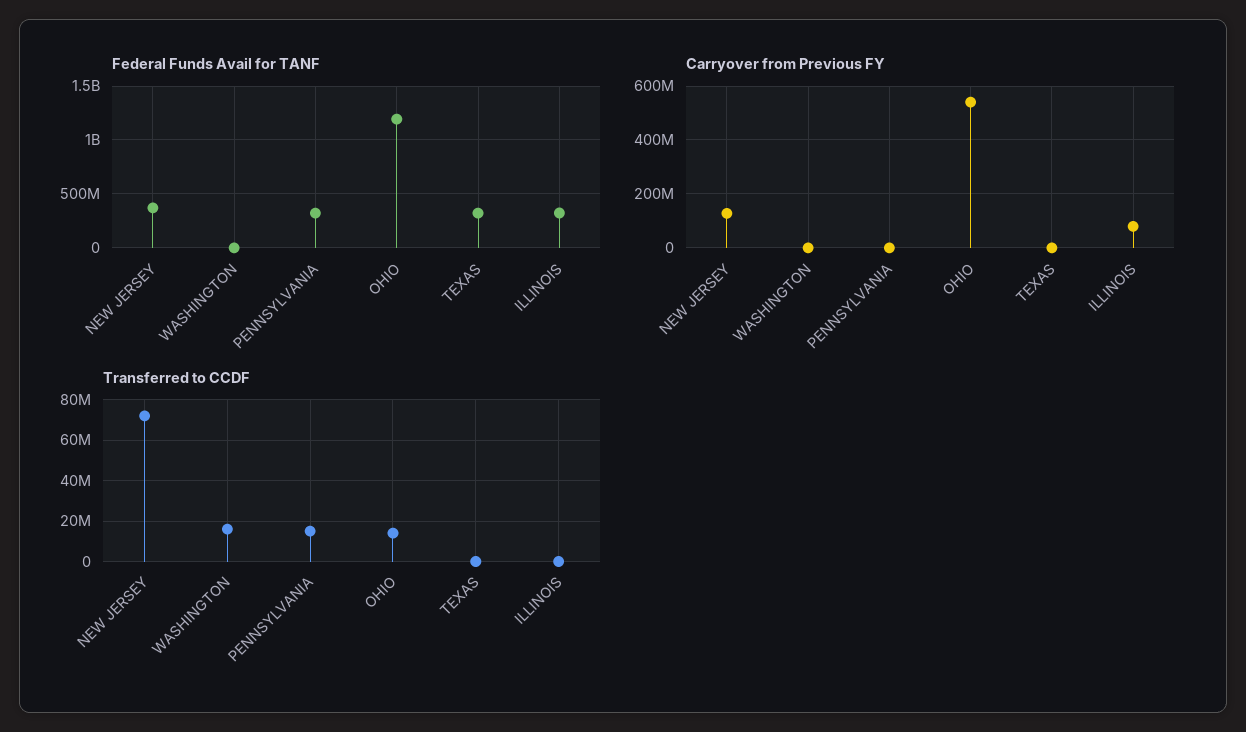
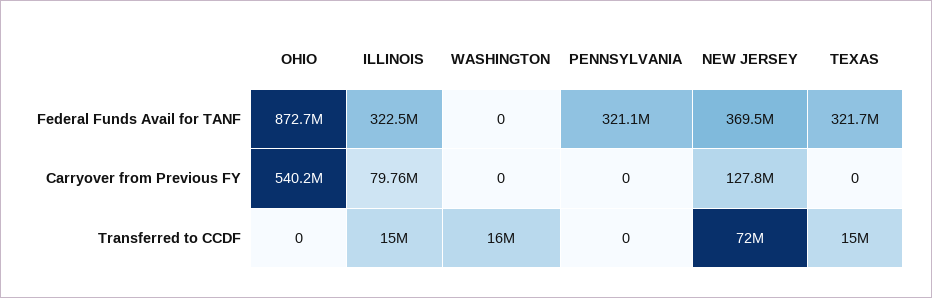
Federal Funds Avail for TANF, OHIO: 1200000000 -> 872700000
Transferred to CCDF, PENNSYLVANIA: 15000000 -> 0
Transferred to CCDF, OHIO: 15000000 -> 0
Transferred to CCDF, TEXAS: 0 -> 15000000
Transferred to CCDF, ILLINOIS: 0 -> 15000000

